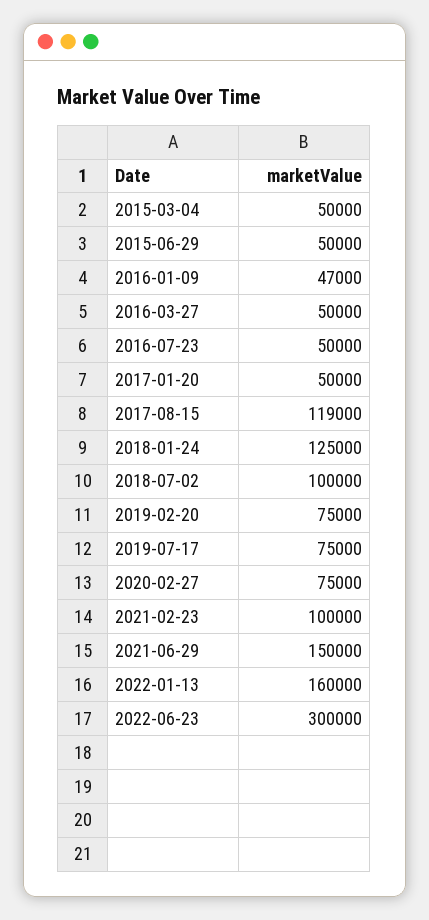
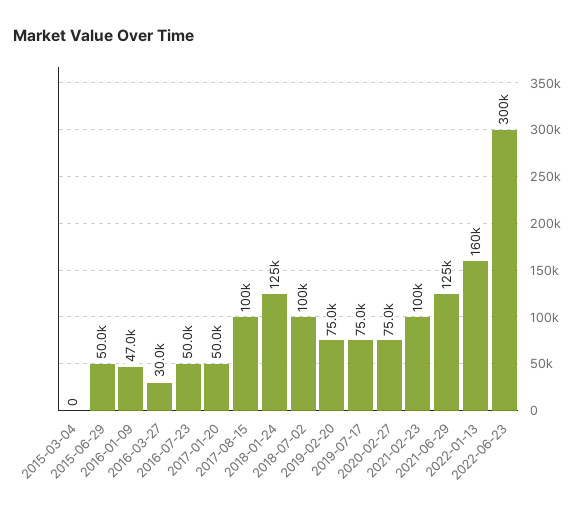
2015-03-04: 50000 -> 0
2016-03-27: 50000 -> 30000
2017-08-15: 119000 -> 100000
2021-06-29: 150000 -> 125000

